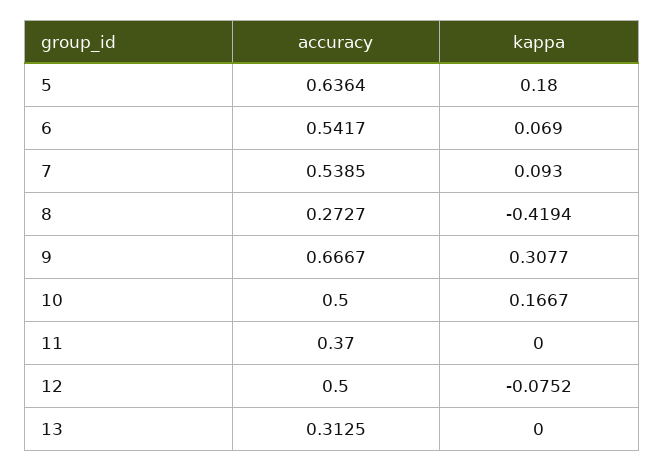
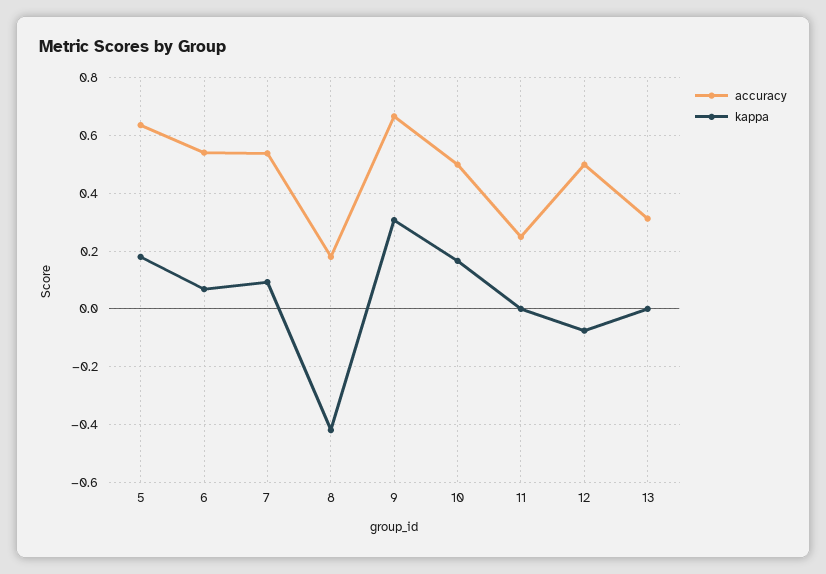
accuracy, 8: 0.2727 -> 0.175
accuracy, 11: 0.37 -> 0.25

